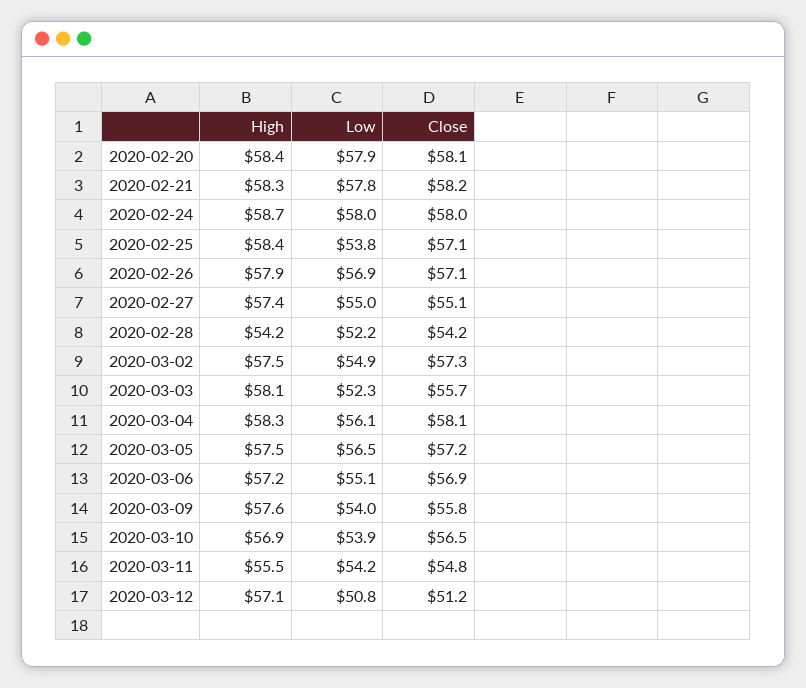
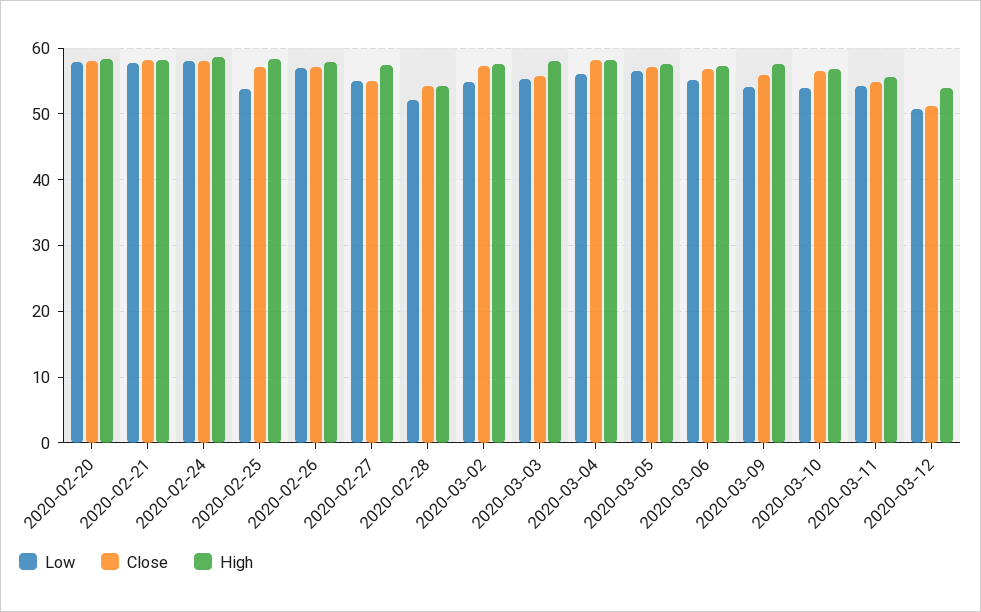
Low, 2020-03-03: 52.3 -> 55
High, 2020-03-12: 57.1 -> 54

